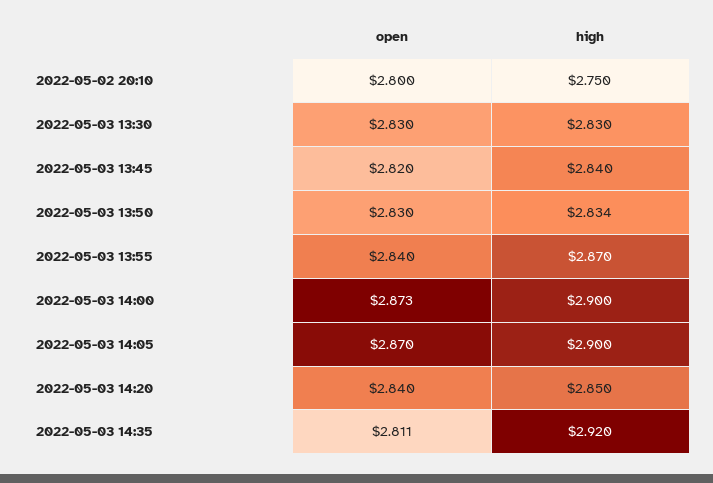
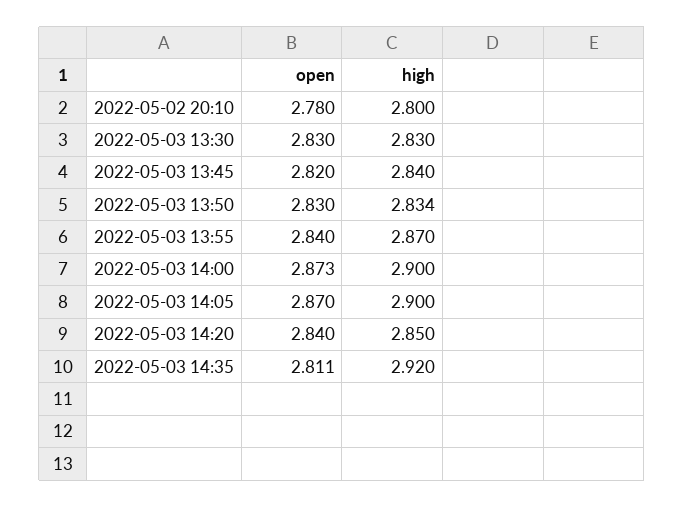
open, 2022-05-02 20:10: 2.8 -> 2.78
high, 2022-05-02 20:10: 2.75 -> 2.8

